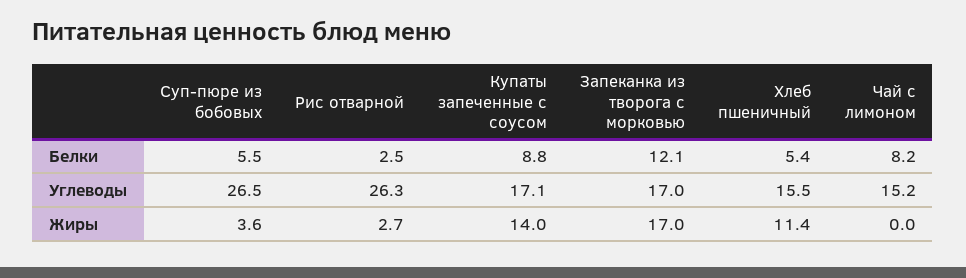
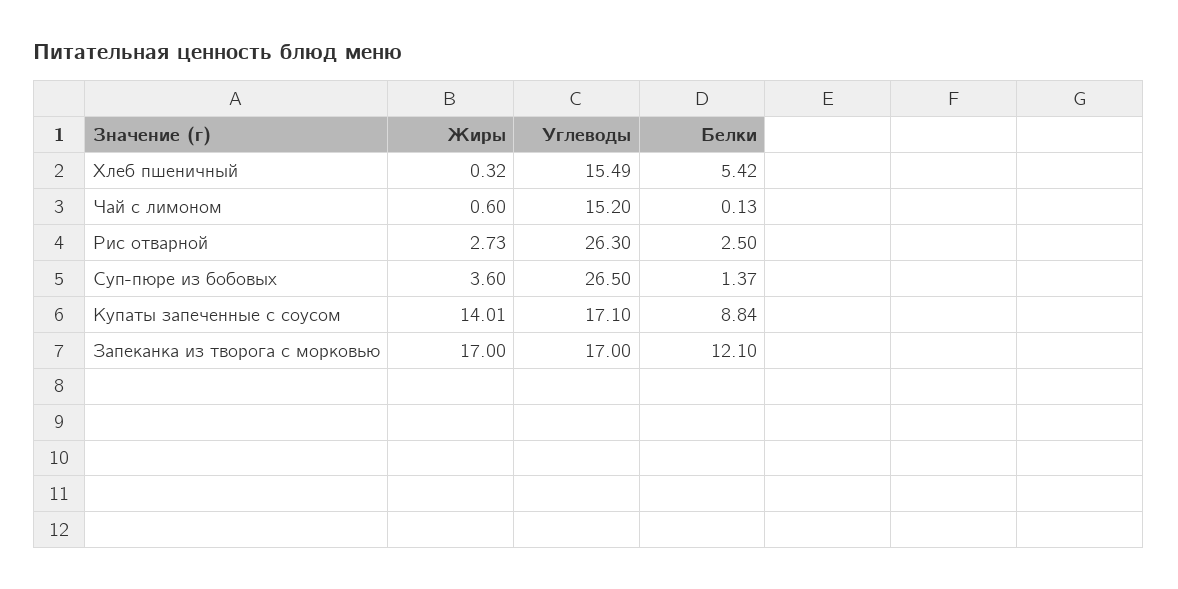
Суп-пюре из бобовых, Белки: 5.5 -> 1.37
Чай с лимоном, Белки: 8.2 -> 0.13
Хлеб пшеничный, Жиры: 11.4 -> 0.32
Чай с лимоном, Жиры: 0 -> 0.6

